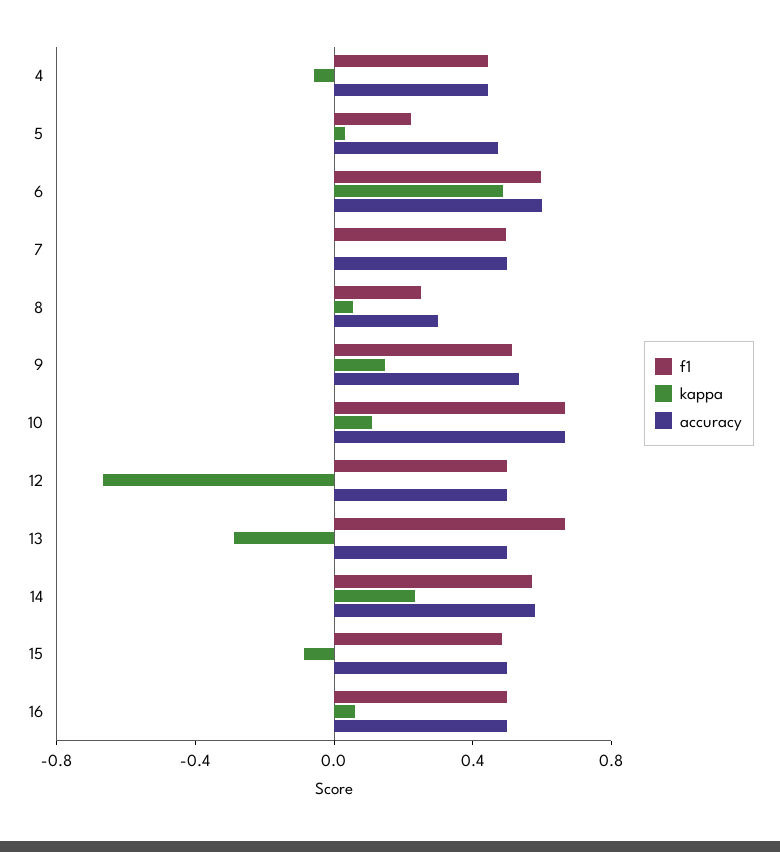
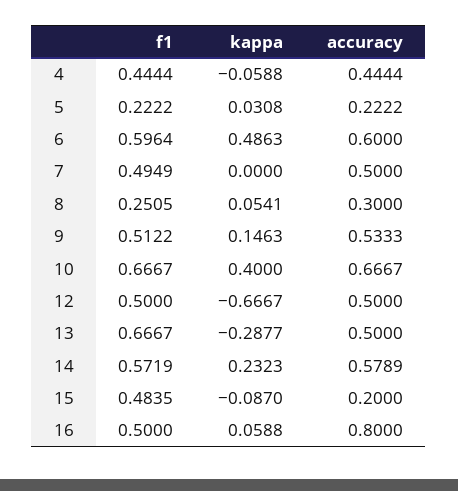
accuracy, 5: 0.5 -> 0.2222
kappa, 10: 0.1 -> 0.4
accuracy, 15: 0.5 -> 0.2
accuracy, 16: 0.5 -> 0.8

